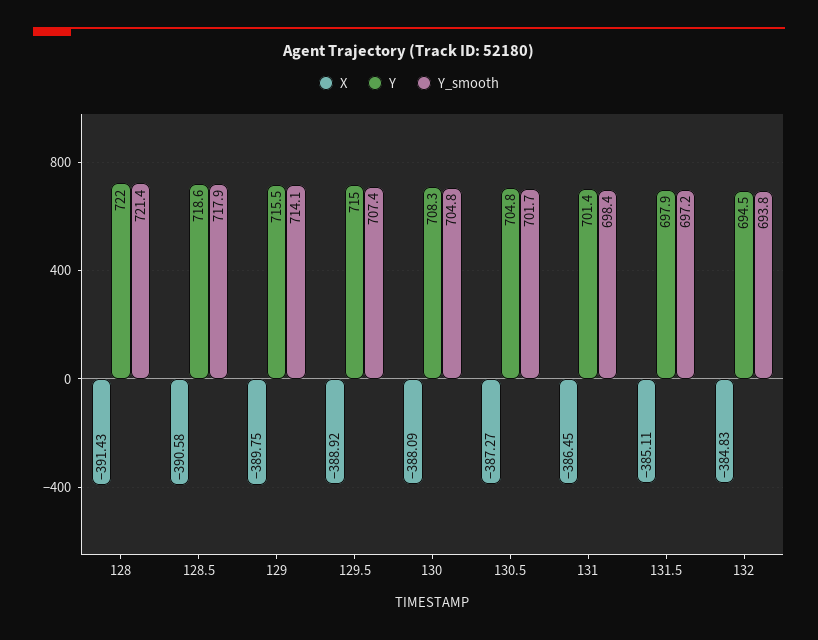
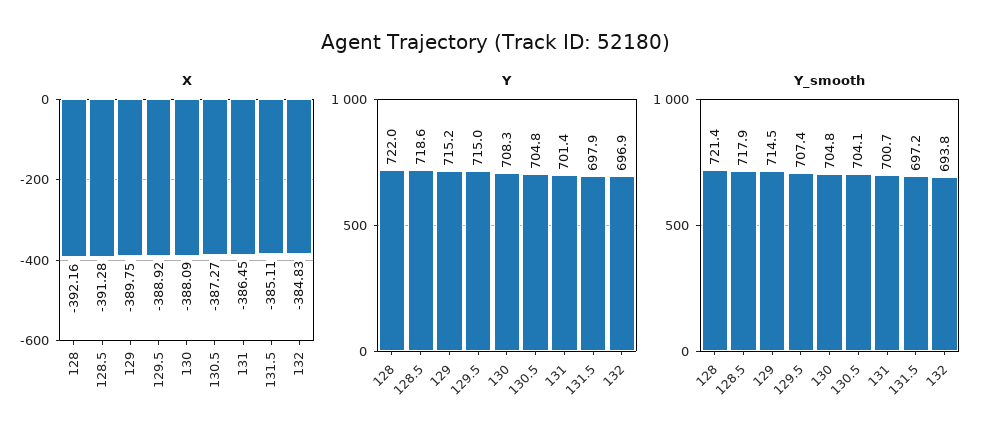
X, 128: -391.43 -> -392.16
X, 128.5: -390.58 -> -391.28
Y, 129: 715.5 -> 715.2
Y_smooth, 129: 714.1 -> 714.5
Y_smooth, 130.5: 701.7 -> 704.1
Y_smooth, 131: 698.4 -> 700.7
Y, 132: 694.5 -> 696.9

